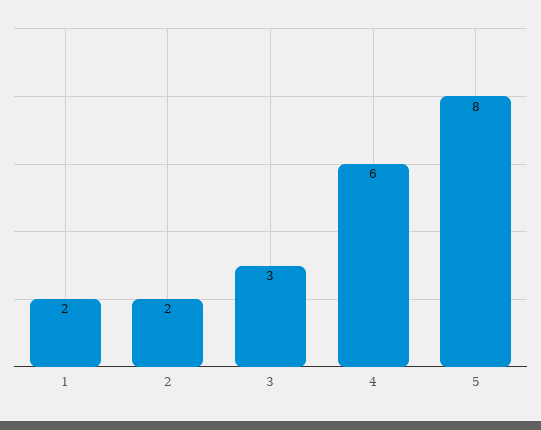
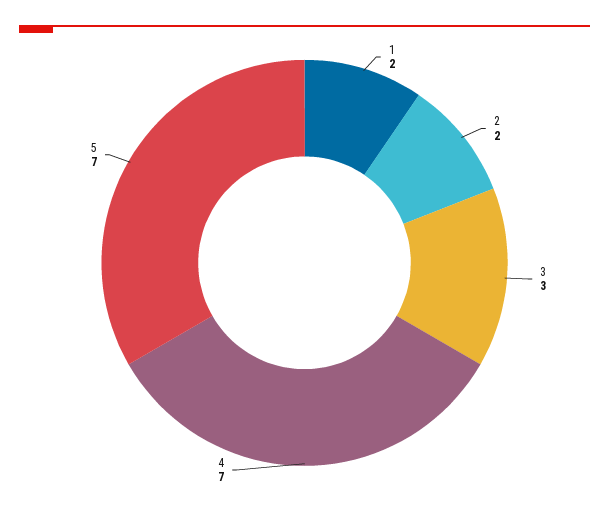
4: 6 -> 7
5: 8 -> 7

